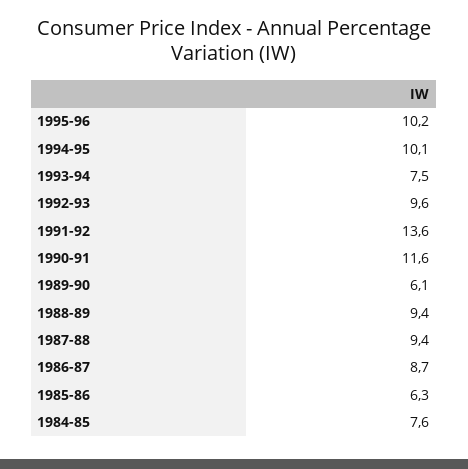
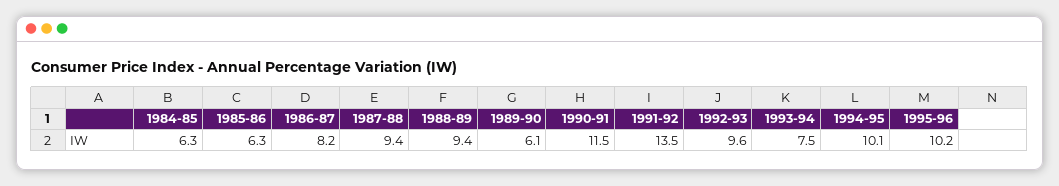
1991-92: 13.6 -> 13.5
1990-91: 11.6 -> 11.5
1986-87: 8.7 -> 8.2
1984-85: 7.6 -> 6.3

